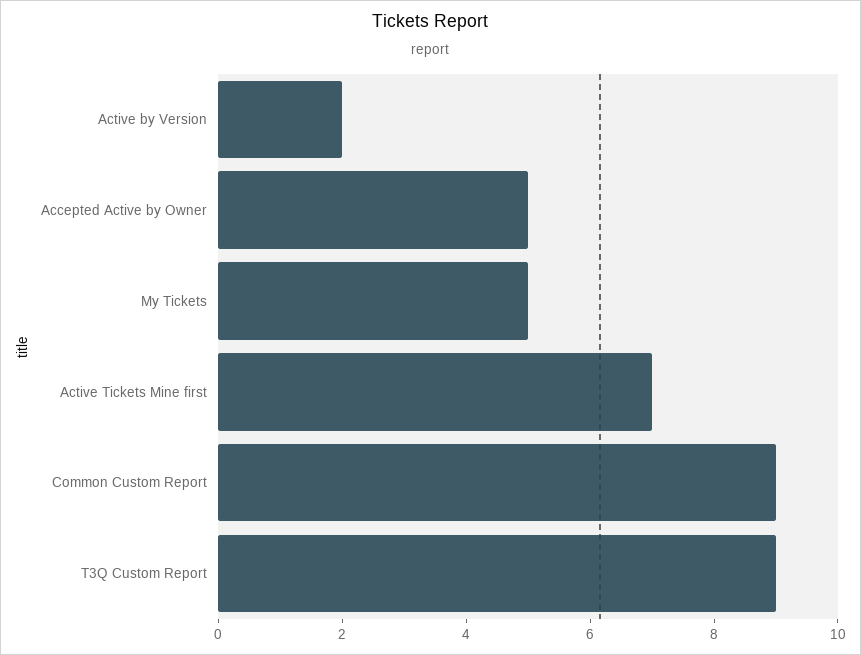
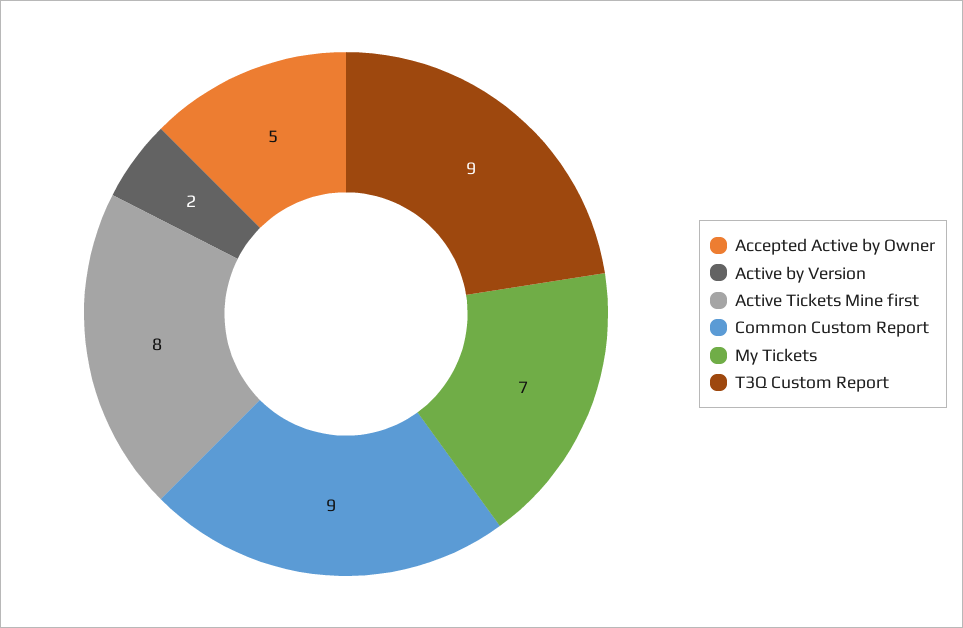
My Tickets: 5 -> 7
Active Tickets Mine first: 7 -> 8

